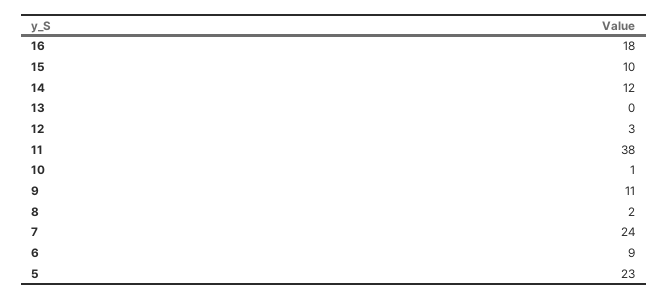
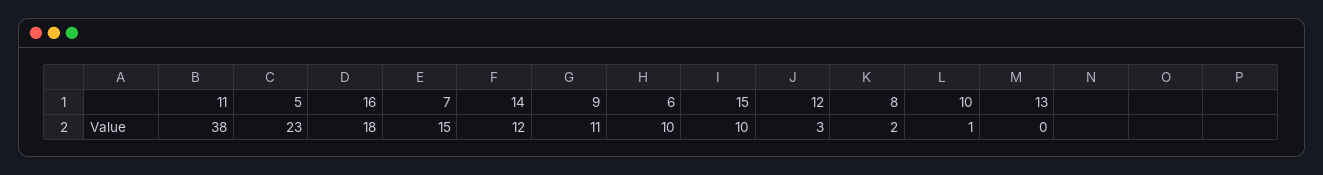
7: 24 -> 15
6: 9 -> 10

